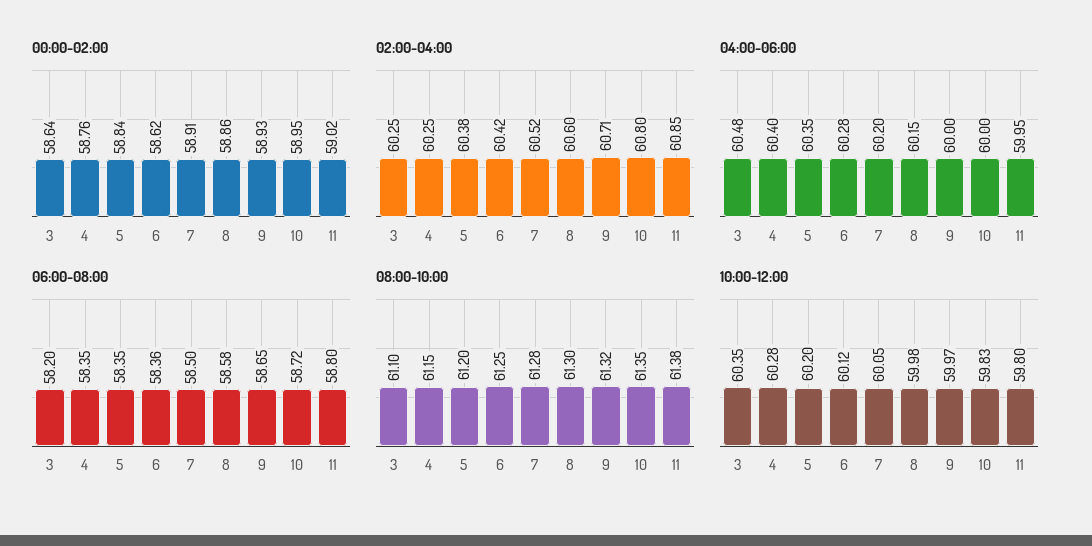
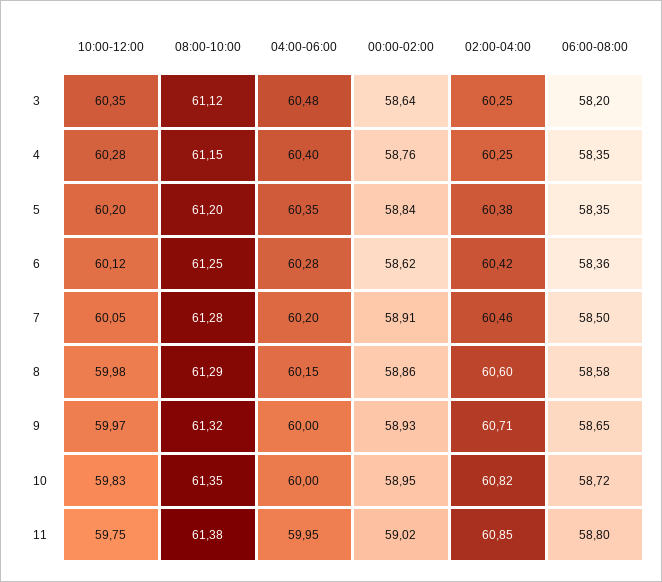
02:00-04:00, 7: 60.52 -> 60.46
02:00-04:00, 10: 60.8 -> 60.82
08:00-10:00, 3: 61.1 -> 61.12
08:00-10:00, 8: 61.3 -> 61.29
10:00-12:00, 11: 59.8 -> 59.75

